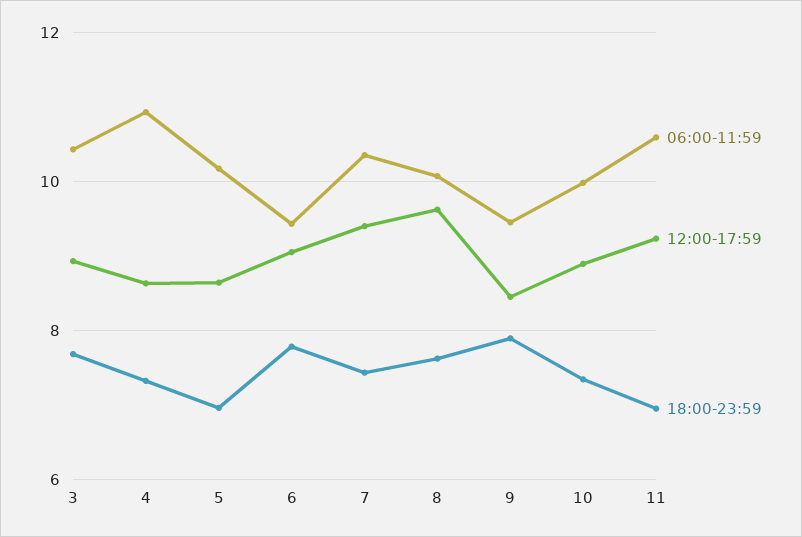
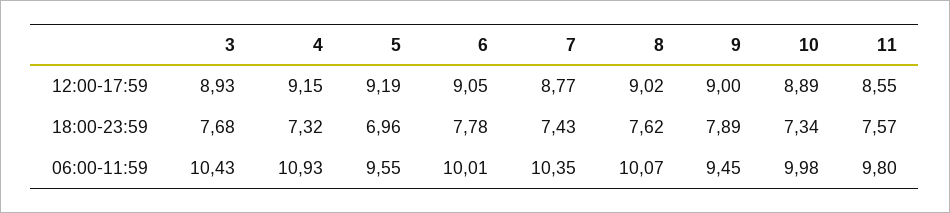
12:00-17:59, 4: 8.6 -> 9.15
06:00-11:59, 5: 10.2 -> 9.55
12:00-17:59, 5: 8.6 -> 9.19
06:00-11:59, 6: 9.4 -> 10.01
12:00-17:59, 7: 9.4 -> 8.77
12:00-17:59, 8: 9.6 -> 9.02
12:00-17:59, 9: 8.4 -> 9
06:00-11:59, 11: 10.6 -> 9.8
12:00-17:59, 11: 9.2 -> 8.55
18:00-23:59, 11: 7 -> 7.57

